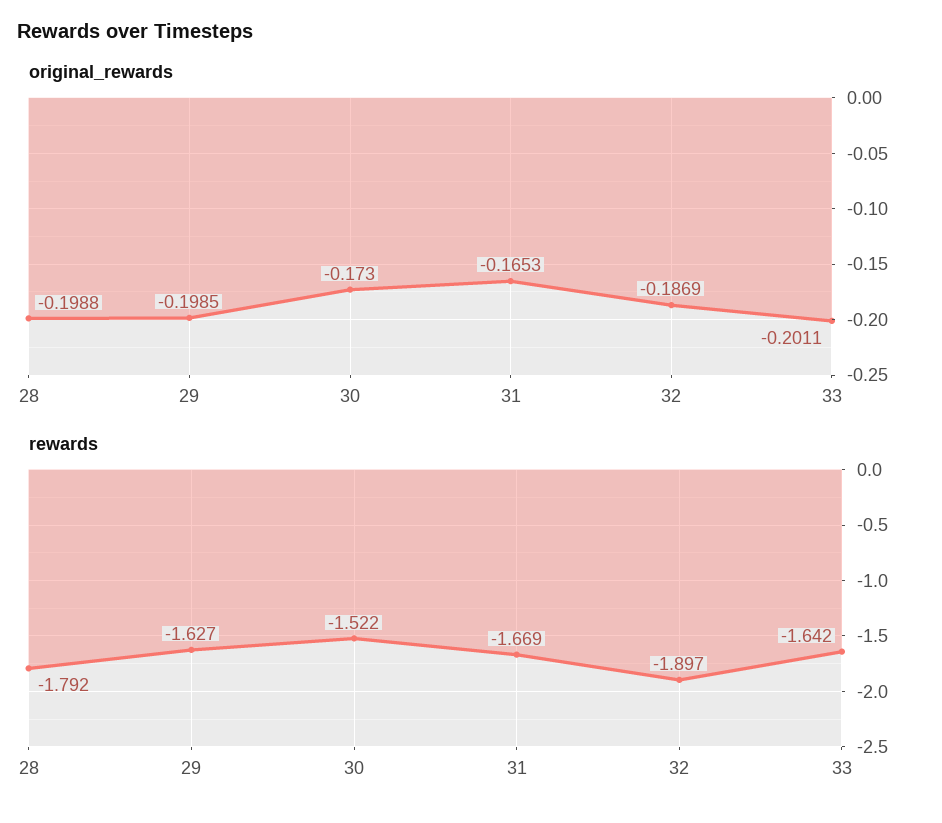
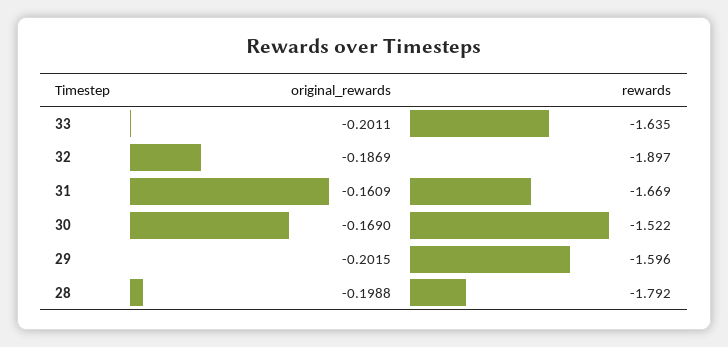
original_rewards, 29: -0.1985 -> -0.2015
original_rewards, 30: -0.173 -> -0.169
original_rewards, 31: -0.1653 -> -0.1609
rewards, 29: -1.627 -> -1.596
rewards, 33: -1.642 -> -1.635

